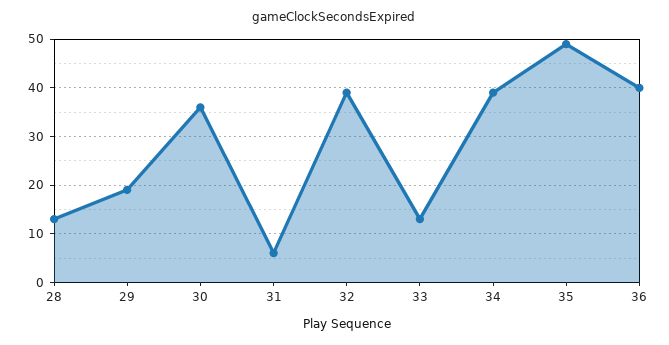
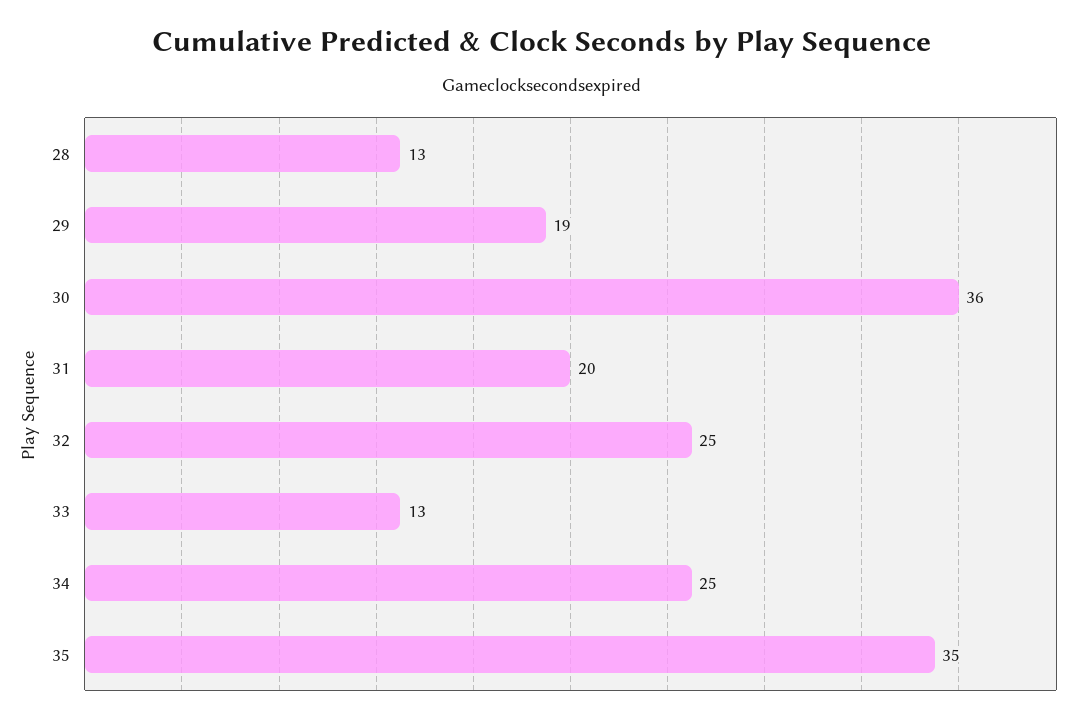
31: 5 -> 20
32: 40 -> 25
34: 40 -> 25
35: 50 -> 35
36: 40 -> none

